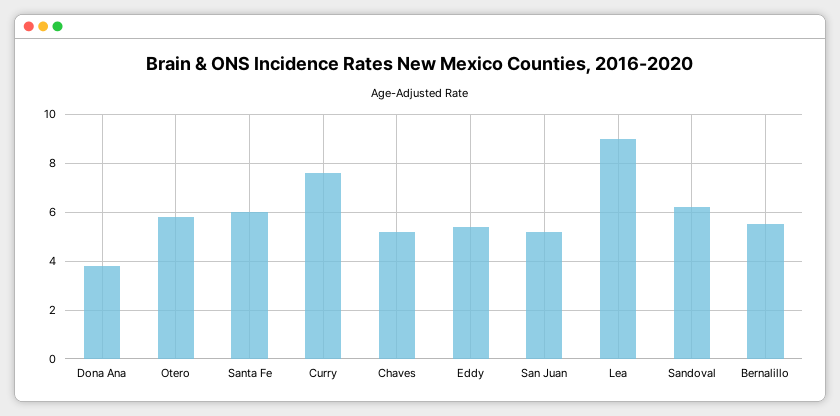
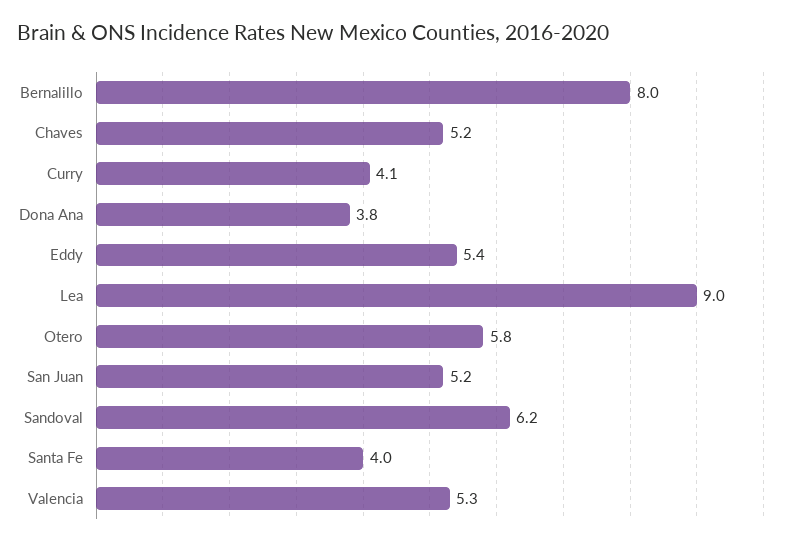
Santa Fe: 6 -> 4
Curry: 7.5 -> 4.1
Bernalillo: 5.5 -> 8
Valencia: none -> 5.3

